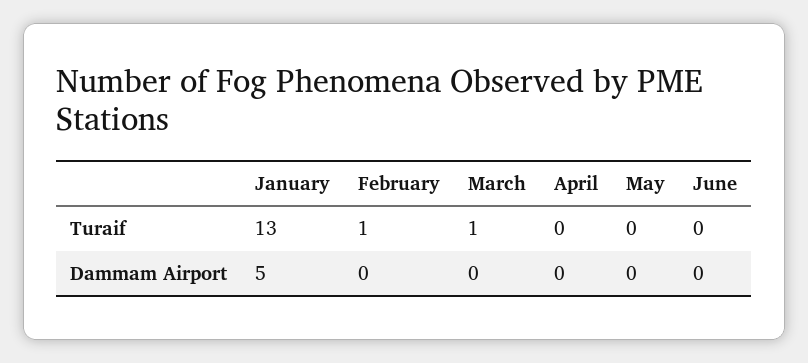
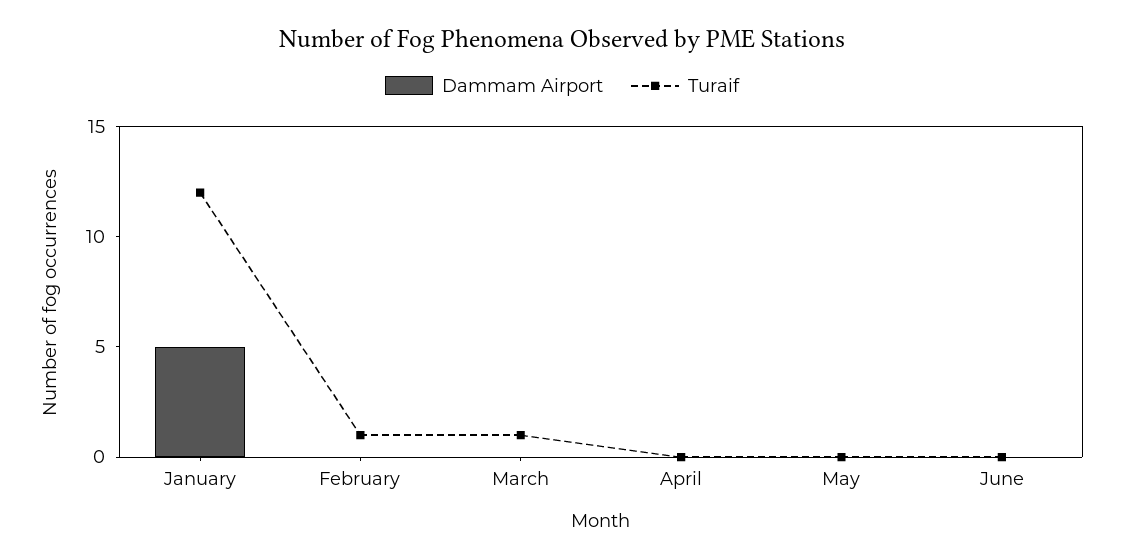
Turaif, January: 13 -> 12

